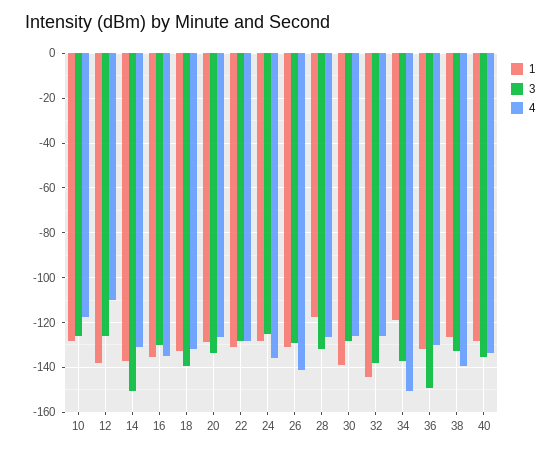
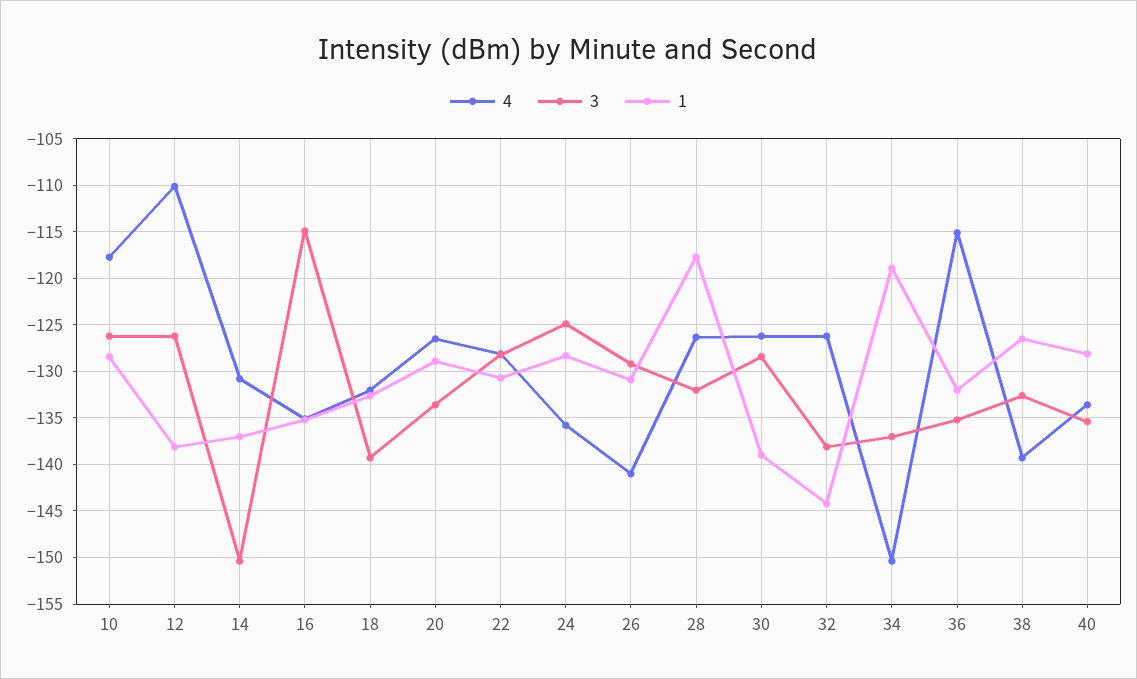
3, 16: -130 -> -115
3, 36: -150 -> -135
4, 36: -130 -> -115

